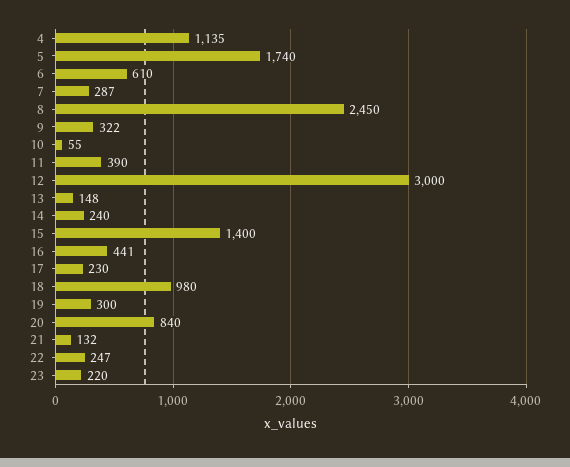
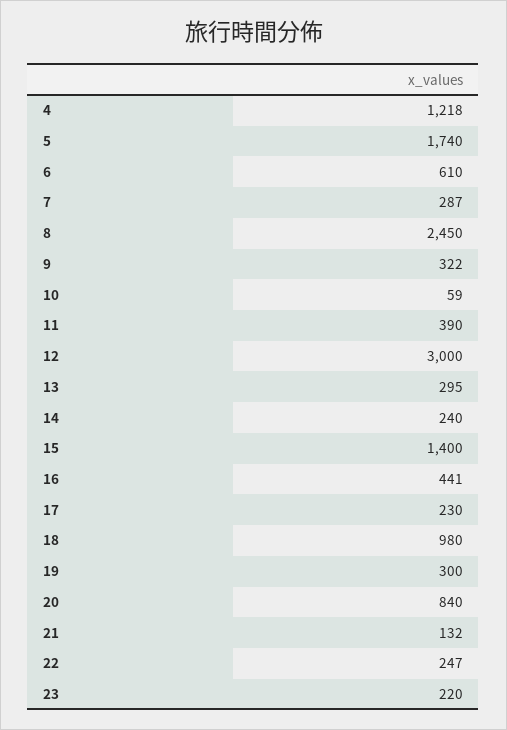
4: 1135 -> 1218
10: 55 -> 59
13: 148 -> 295

